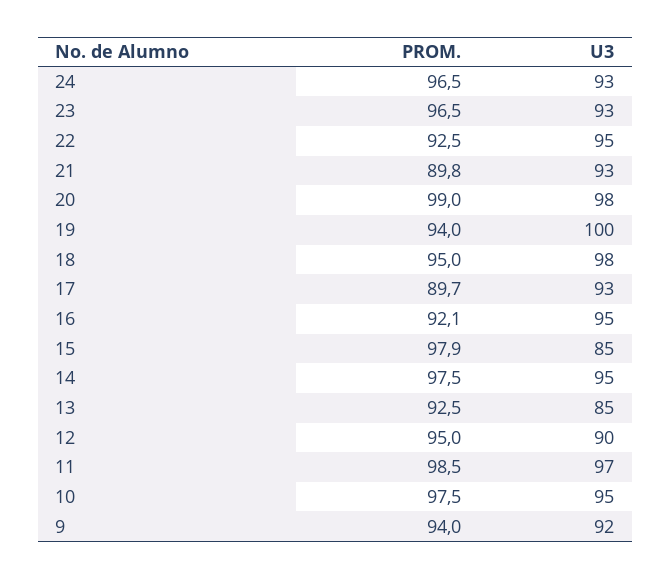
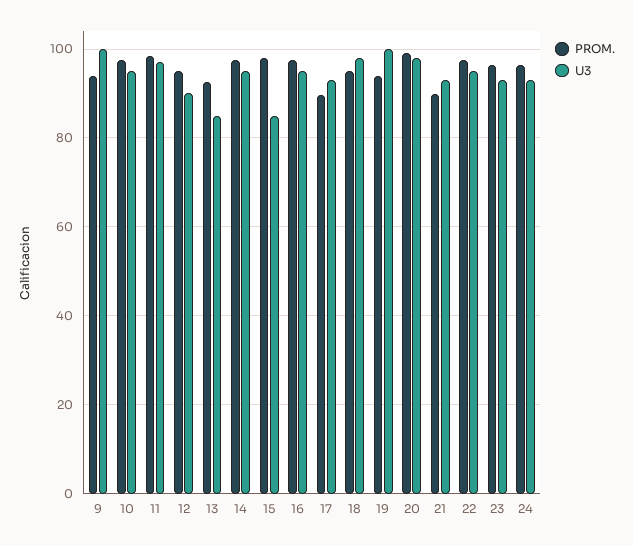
PROM., 22: 92.5 -> 98
PROM., 16: 92.1 -> 98
U3, 9: 92 -> 100

